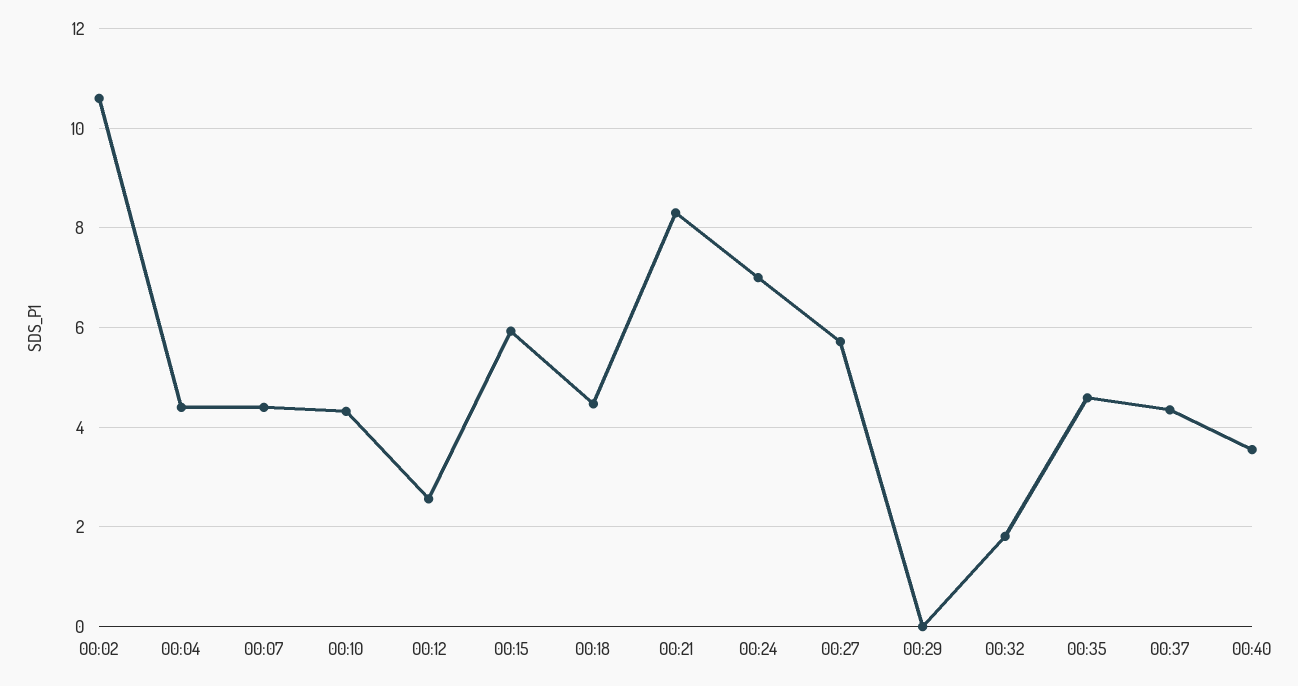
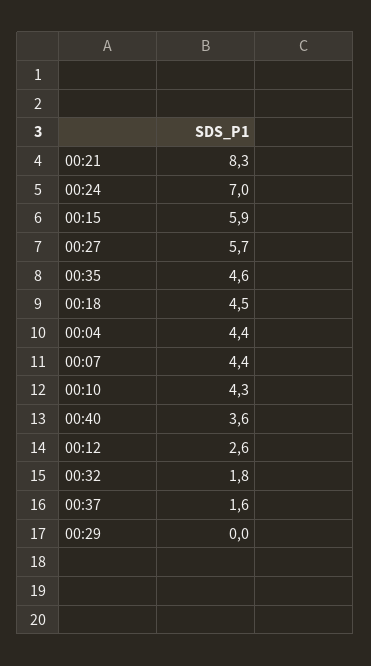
00:02: 10.6 -> none
00:37: 4.4 -> 1.6

